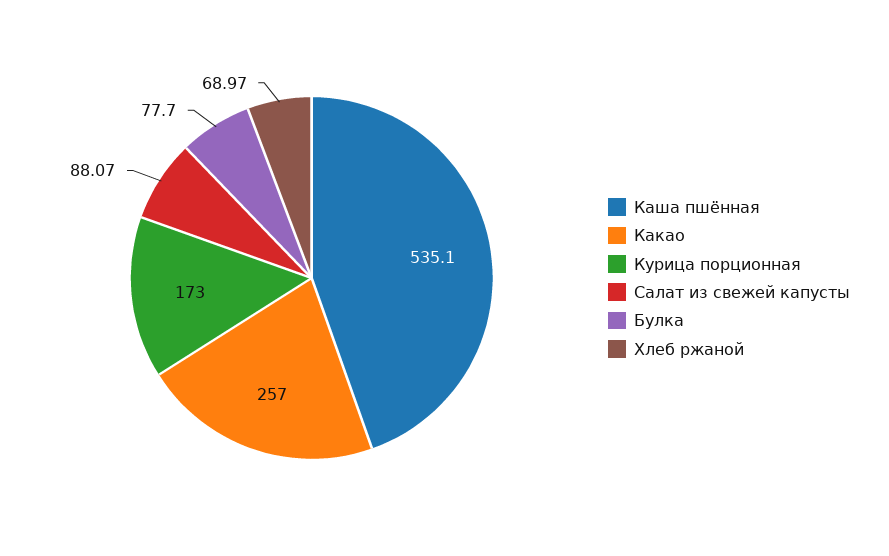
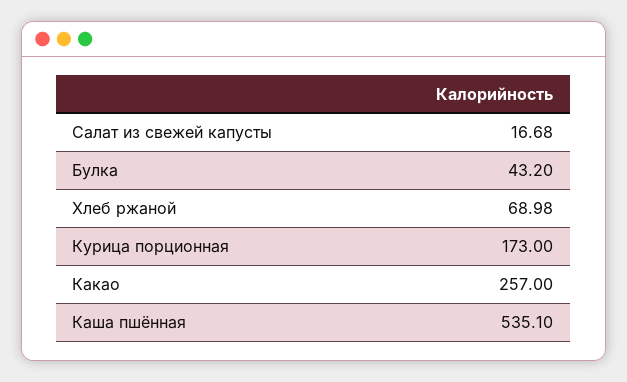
Салат из свежей капусты: 88.07 -> 16.68
Булка: 77.7 -> 43.2
Хлеб ржаной: 68.97 -> 68.98

